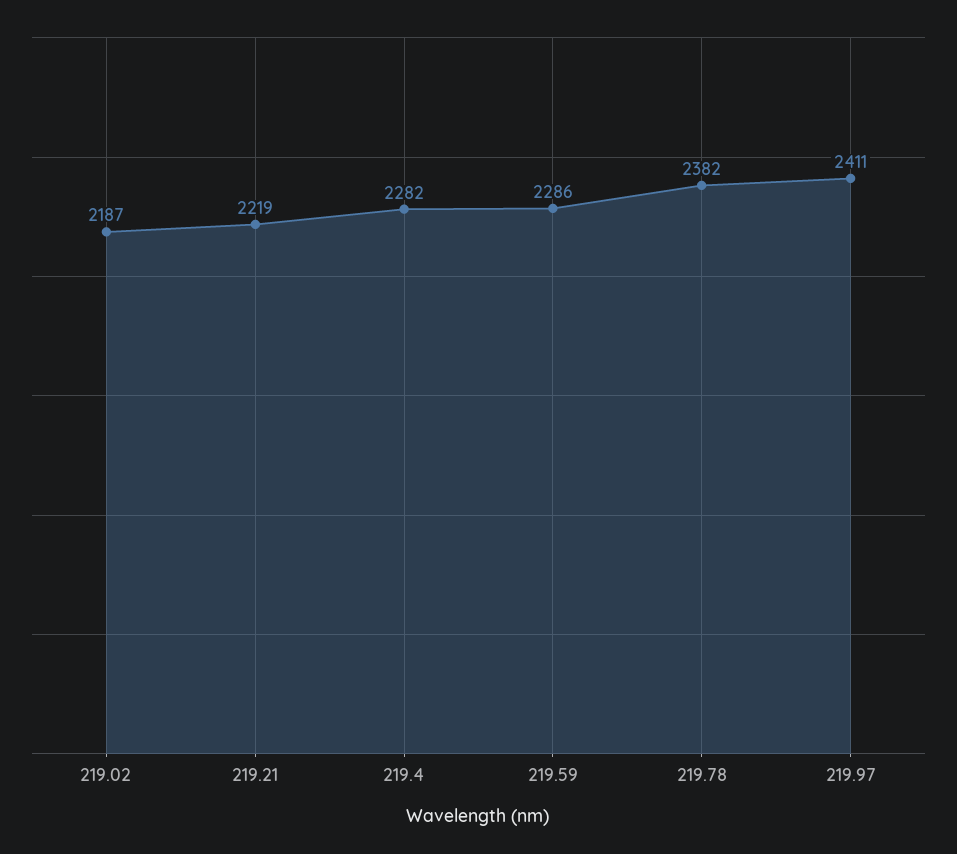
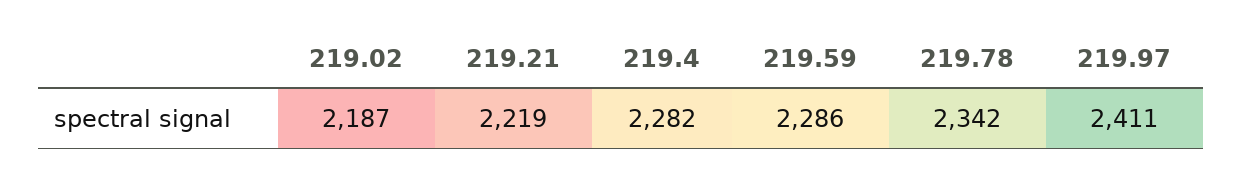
219.78: 2382 -> 2342

